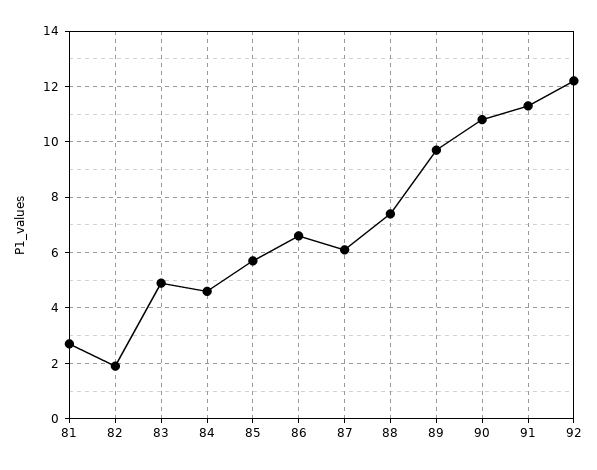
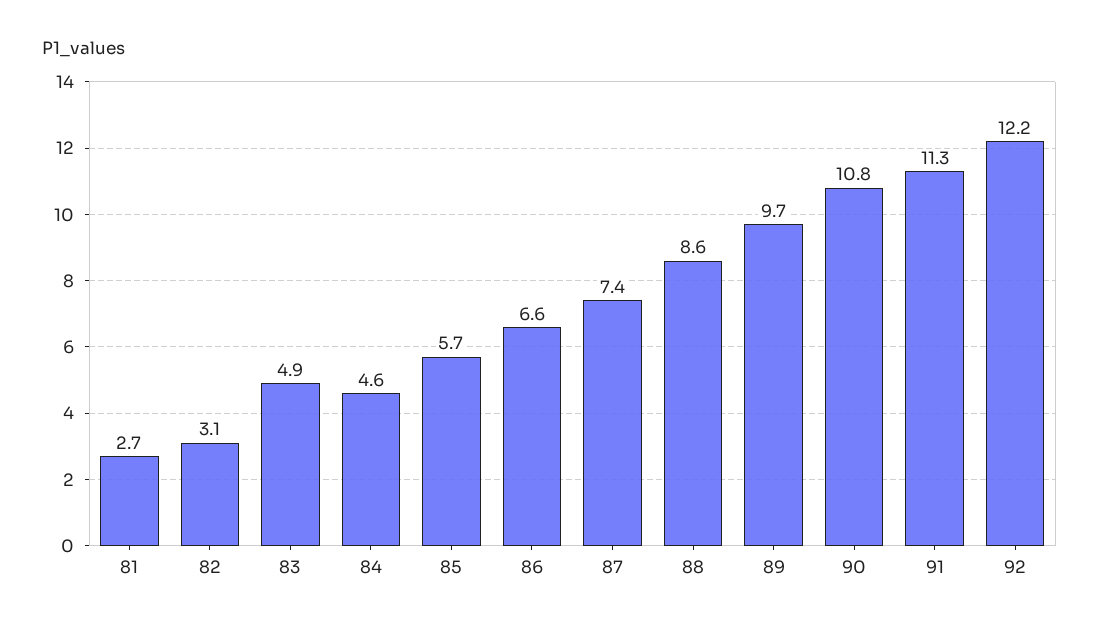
82: 2 -> 3.1
87: 6 -> 7.4
88: 7.5 -> 8.6

